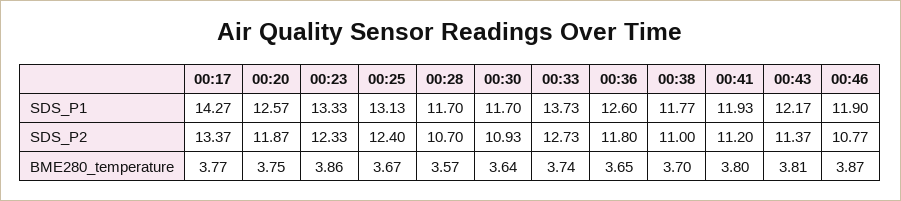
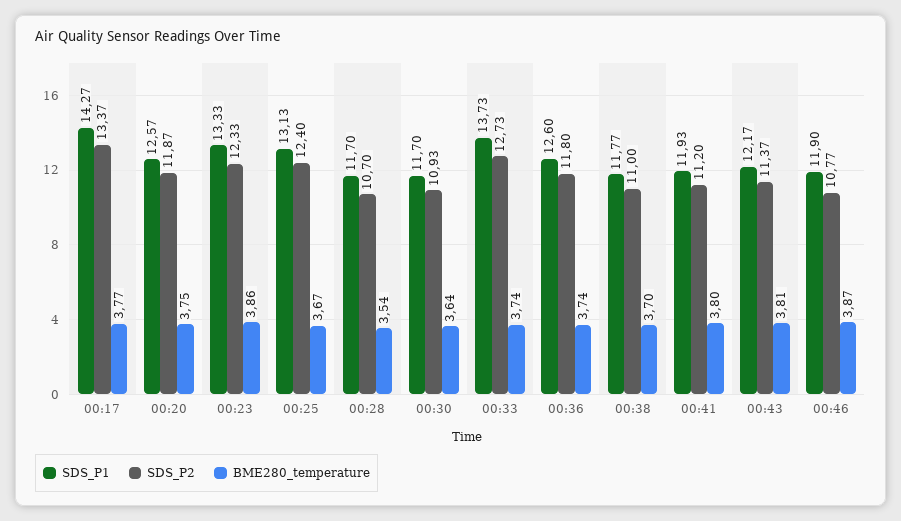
BME280_temperature, 00:28: 3.57 -> 3.54
BME280_temperature, 00:36: 3.65 -> 3.74

